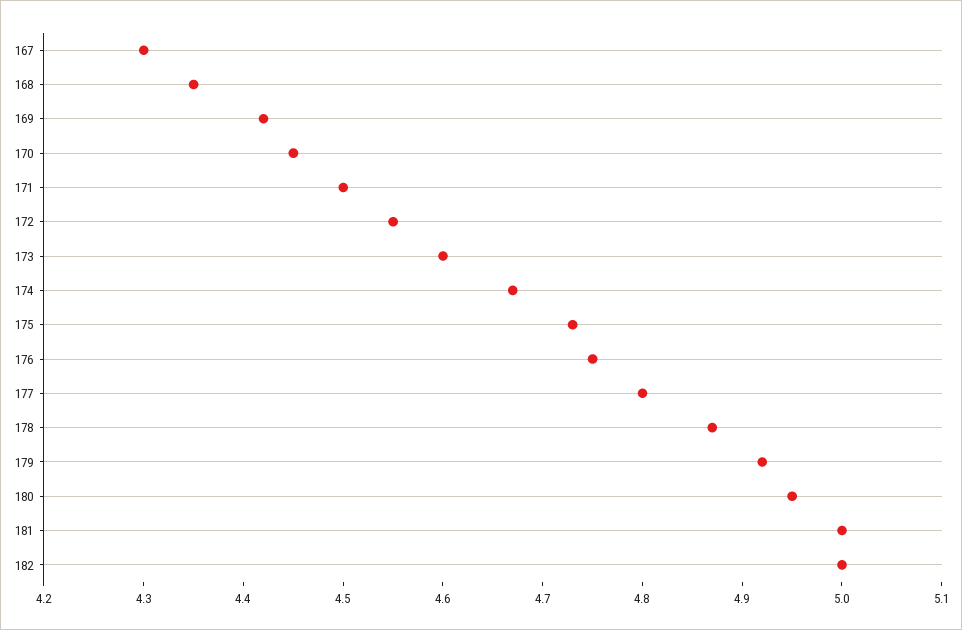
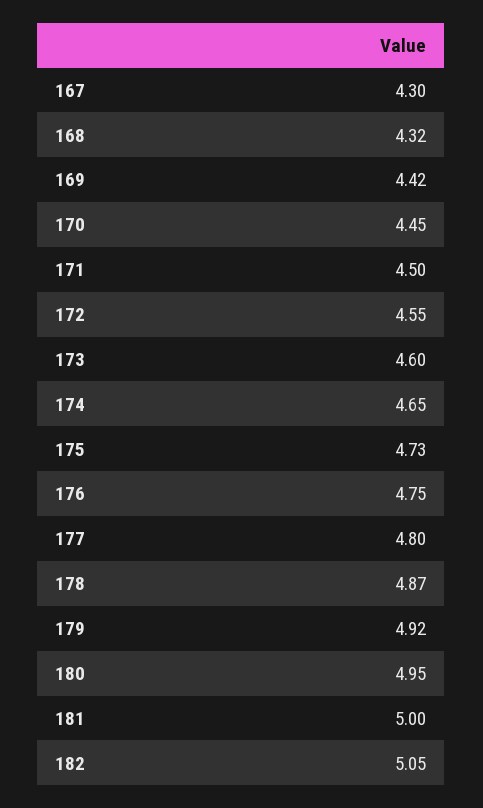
168: 4.35 -> 4.32
174: 4.67 -> 4.65
182: 5 -> 5.05

